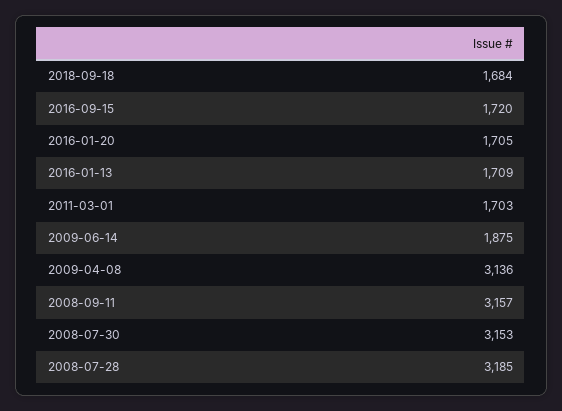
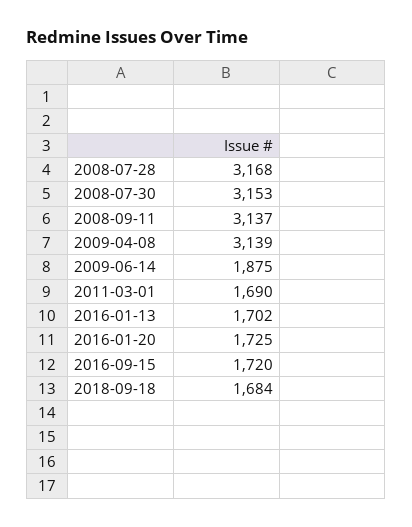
2016-01-20: 1705 -> 1725
2016-01-13: 1709 -> 1702
2011-03-01: 1703 -> 1690
2009-04-08: 3136 -> 3139
2008-09-11: 3157 -> 3137
2008-07-28: 3185 -> 3168

